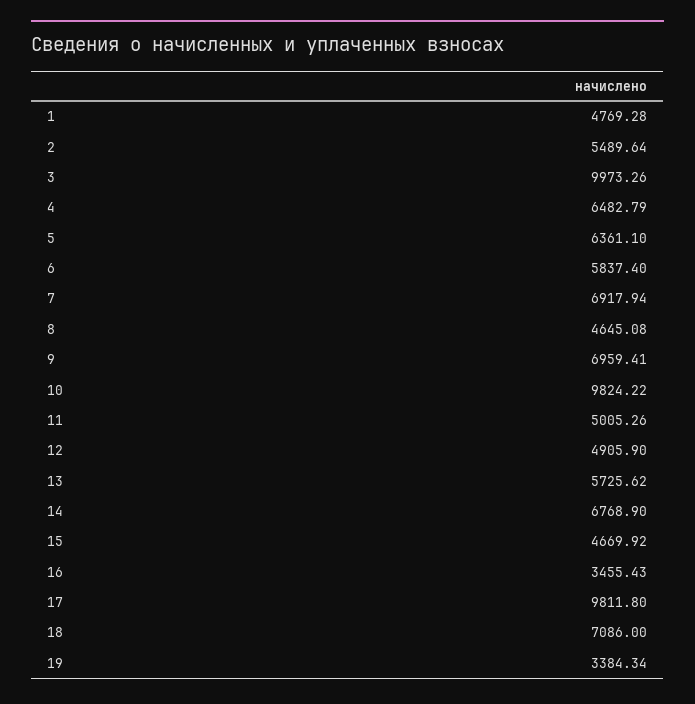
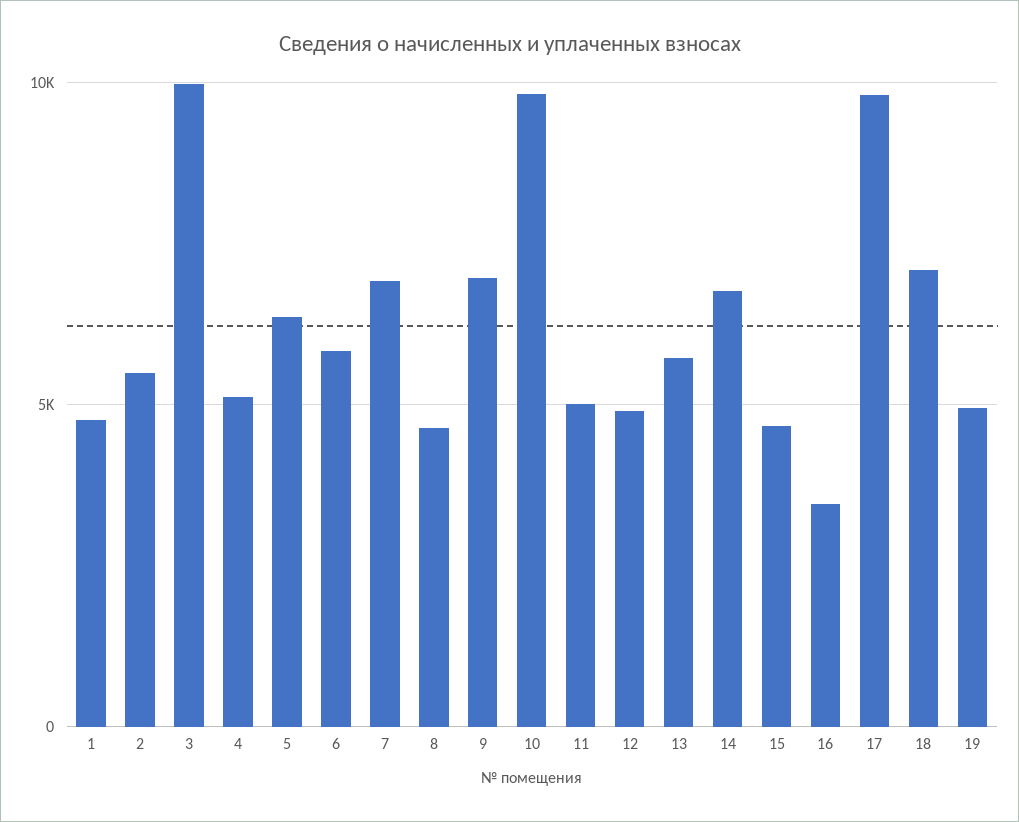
4: 6482.79 -> 5000
19: 3384.34 -> 5000

